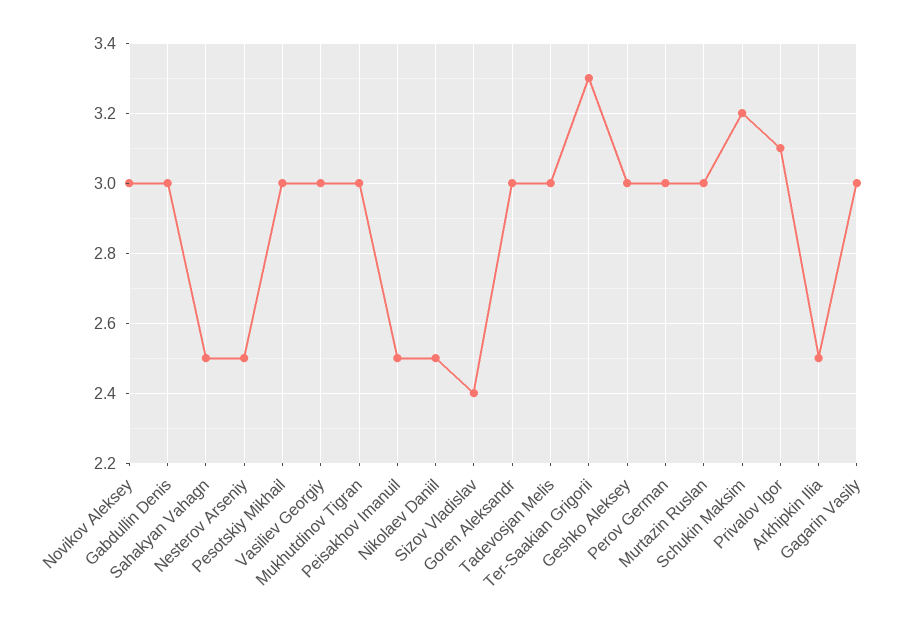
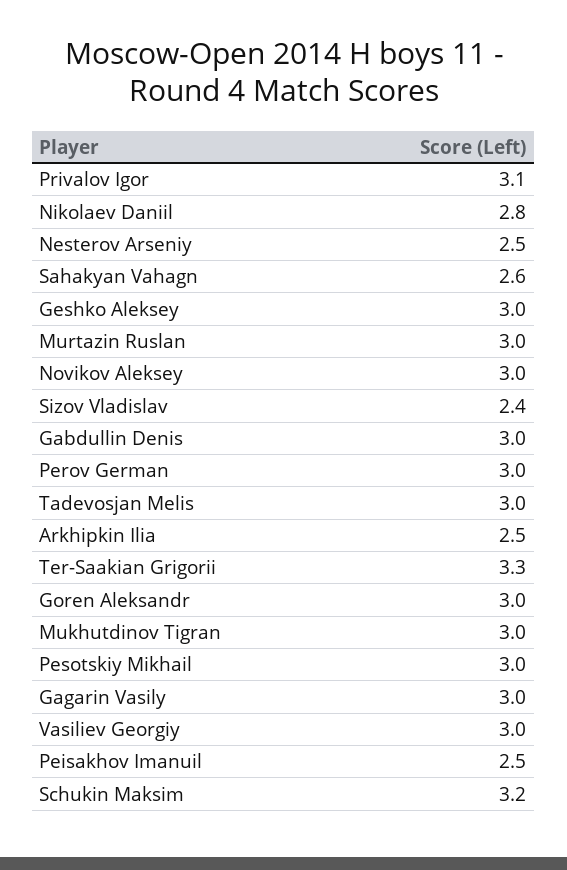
Sahakyan Vahagn: 2.5 -> 2.6
Nikolaev Daniil: 2.5 -> 2.8

